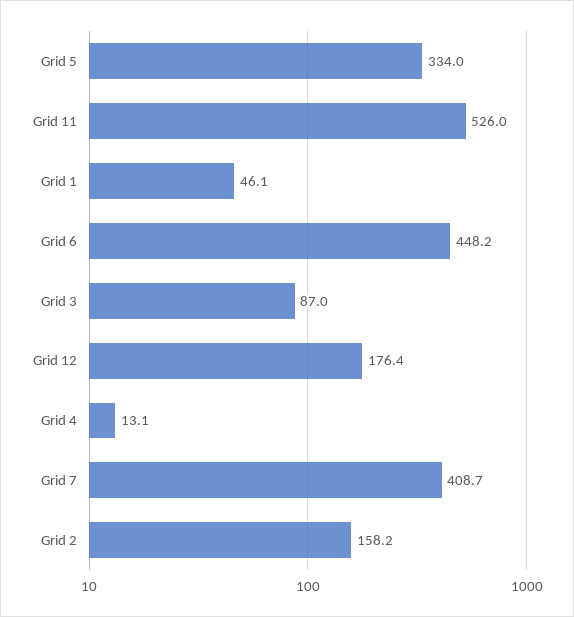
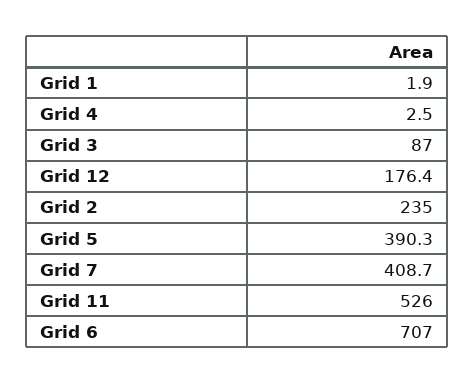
Grid 5: 334 -> 390.3
Grid 1: 46.1 -> 1.9
Grid 6: 448.2 -> 707
Grid 4: 13.1 -> 2.5
Grid 2: 158.2 -> 235

